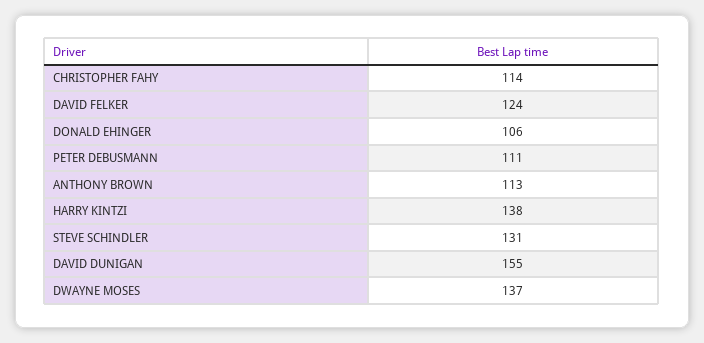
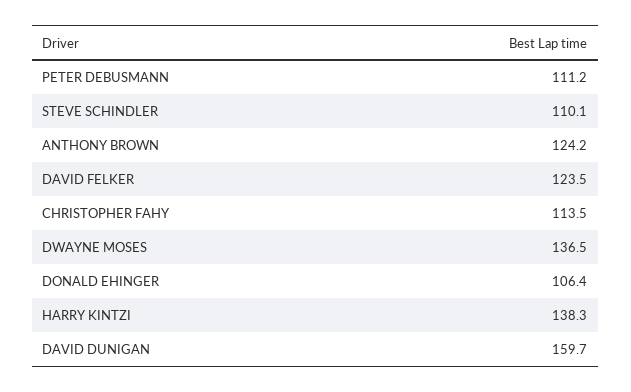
ANTHONY BROWN: 113 -> 124.2
STEVE SCHINDLER: 131 -> 110.1
DAVID DUNIGAN: 155 -> 159.7

